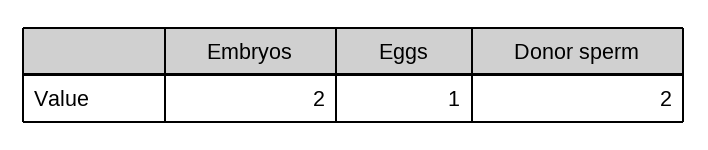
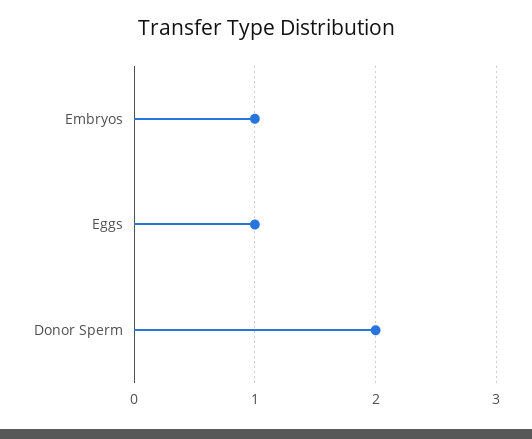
Embryos: 2 -> 1

